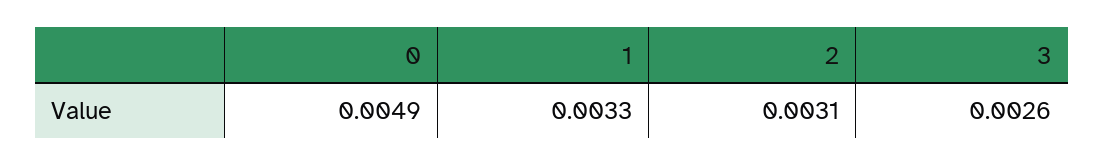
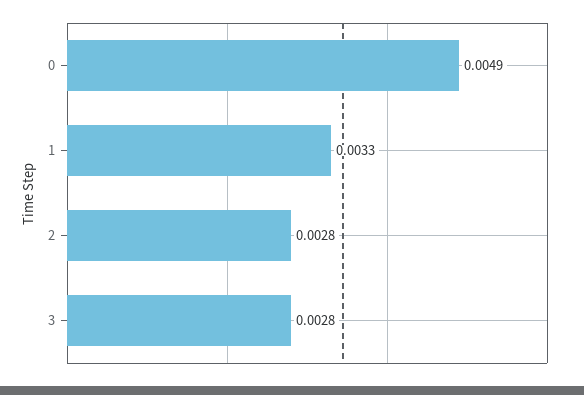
2: 0.0031 -> 0.0028
3: 0.0026 -> 0.0028

